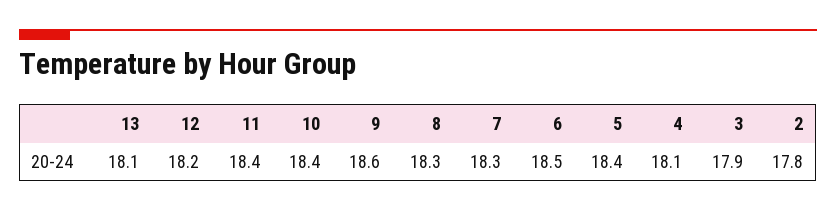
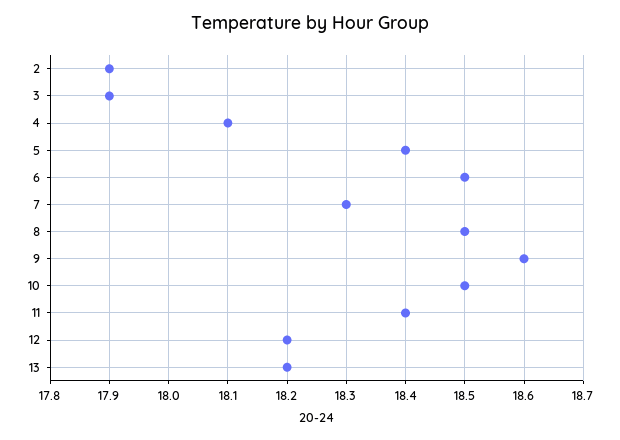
13: 18.1 -> 18.2
10: 18.4 -> 18.5
8: 18.3 -> 18.5
2: 17.8 -> 17.9

